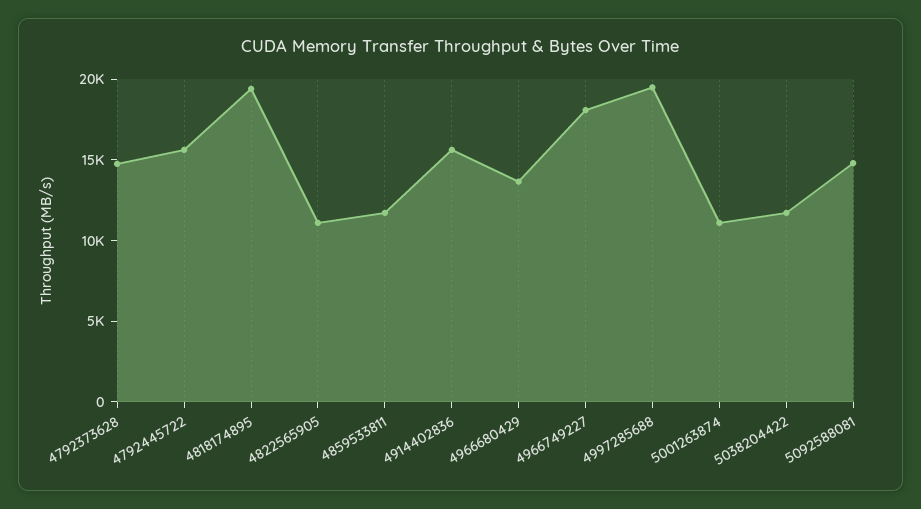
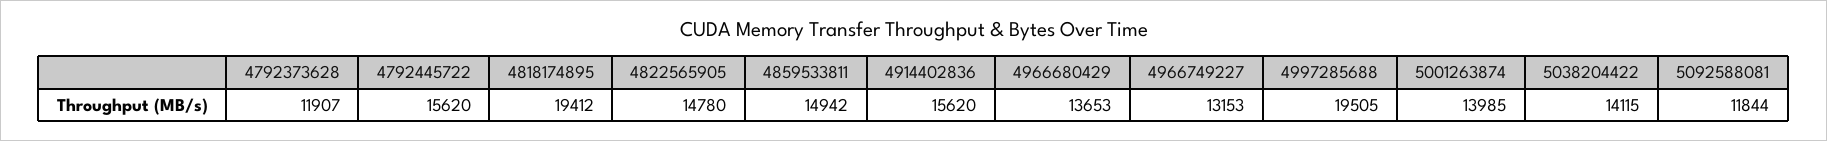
4792373628: 15000 -> 11907
4822565905: 11000 -> 14780
4859533811: 12000 -> 14942
4966749227: 18000 -> 13153
5001263874: 11000 -> 13985
5038204422: 12000 -> 14115
5092588081: 15000 -> 11844

